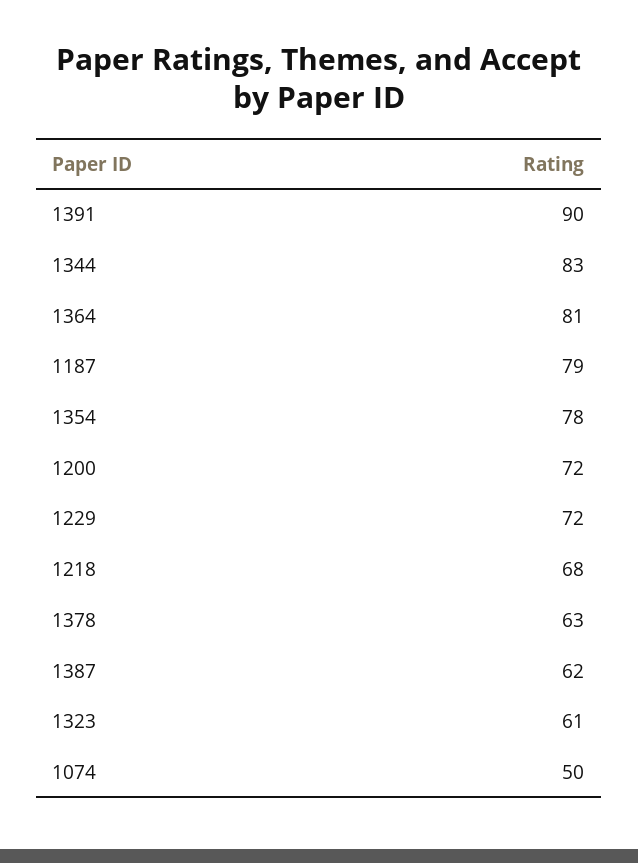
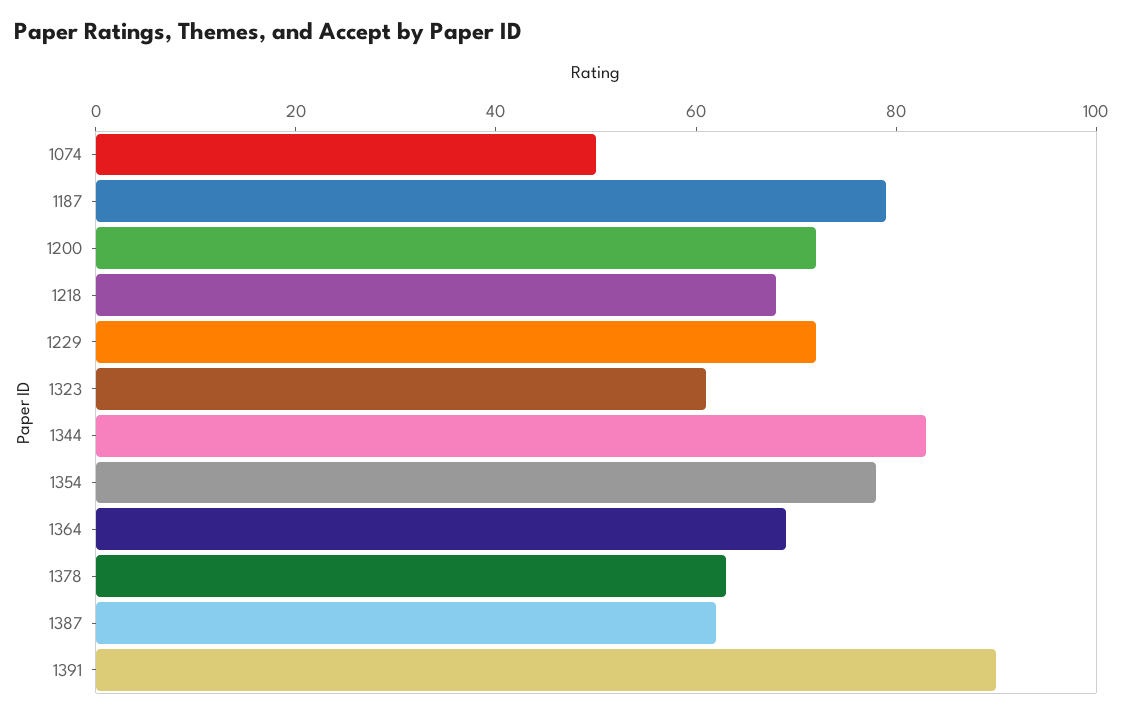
1364: 81 -> 70

